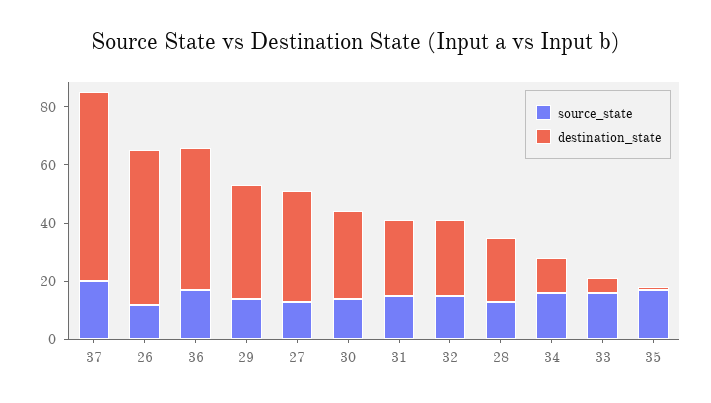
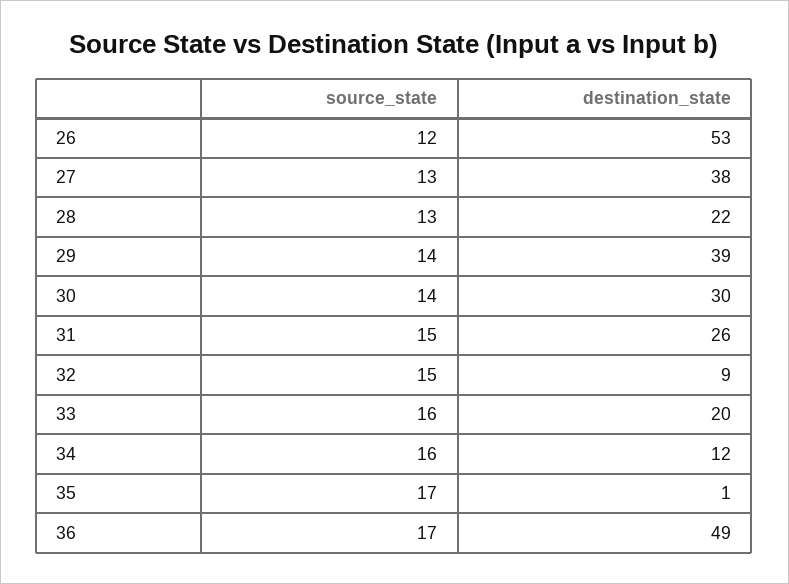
source_state, 37: 20 -> none
destination_state, 37: 65 -> none
destination_state, 32: 25 -> 9
destination_state, 33: 5 -> 20

